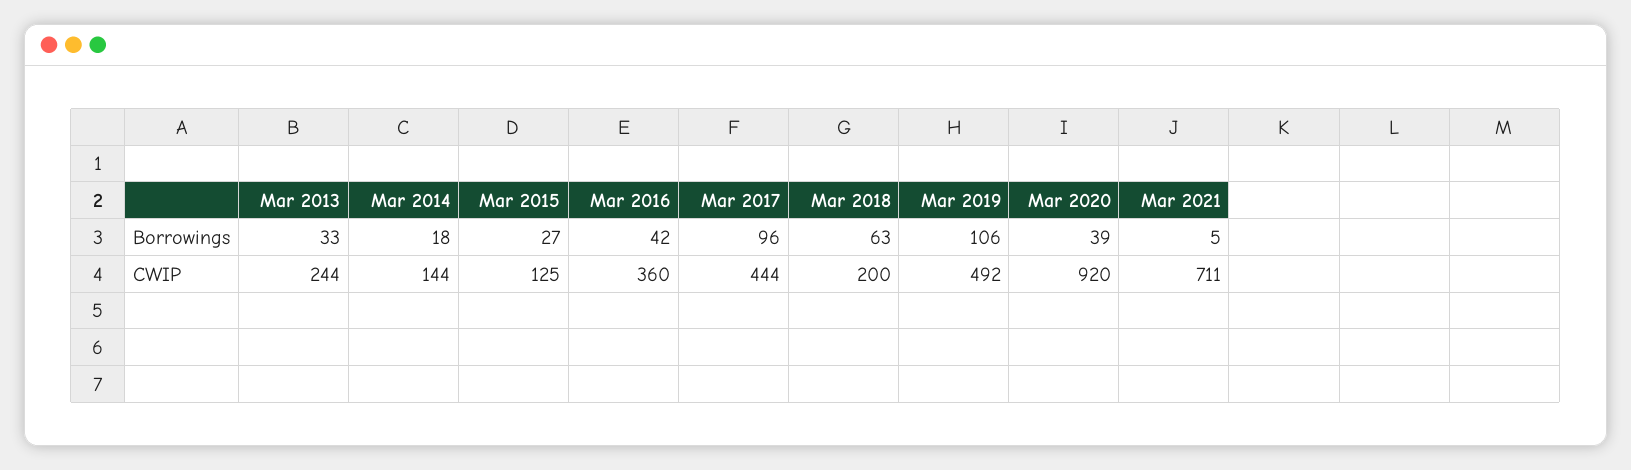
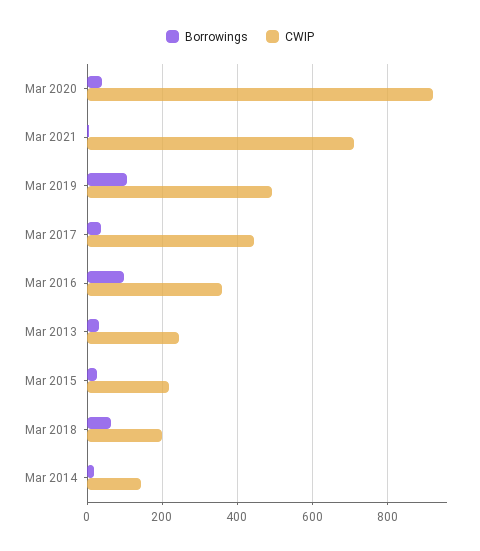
Borrowings, Mar 2016: 42 -> 100
Borrowings, Mar 2017: 96 -> 40
CWIP, Mar 2015: 125 -> 220

